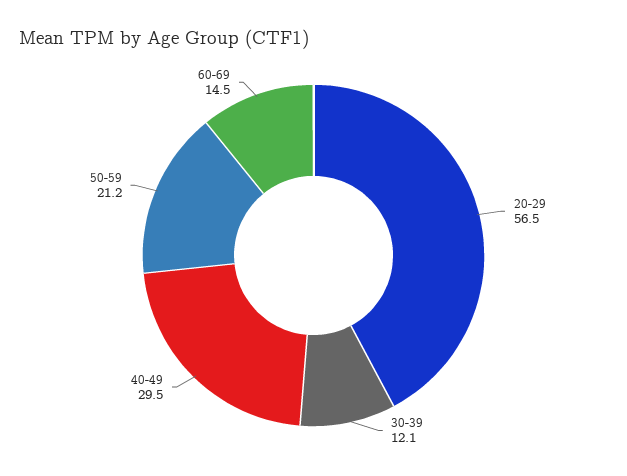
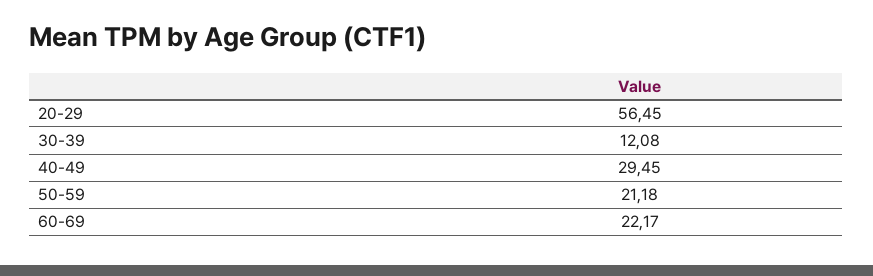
60-69: 14.5 -> 22.17

